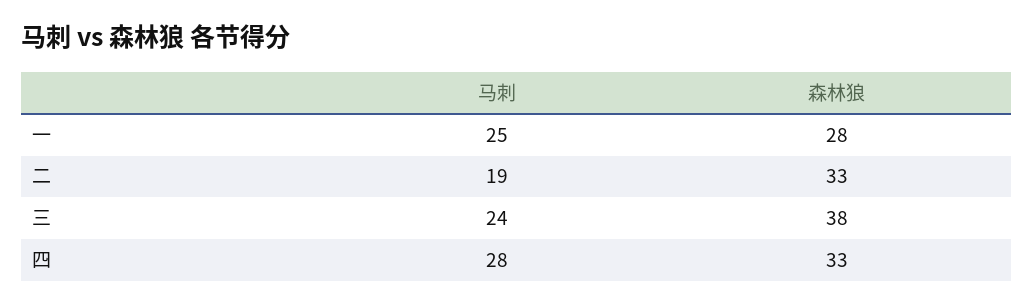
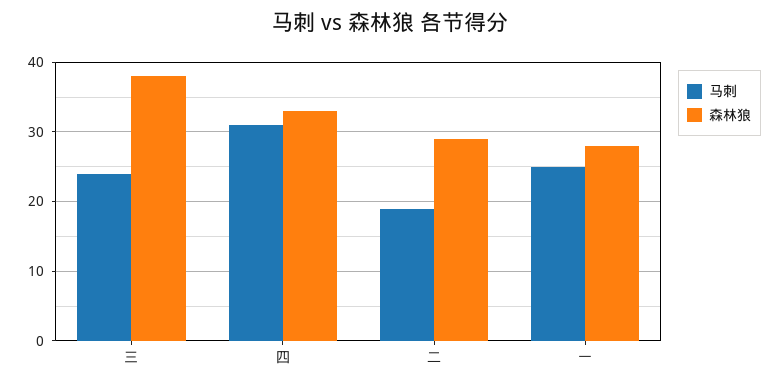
森林狼, 二: 33 -> 29
马刺, 四: 28 -> 31

